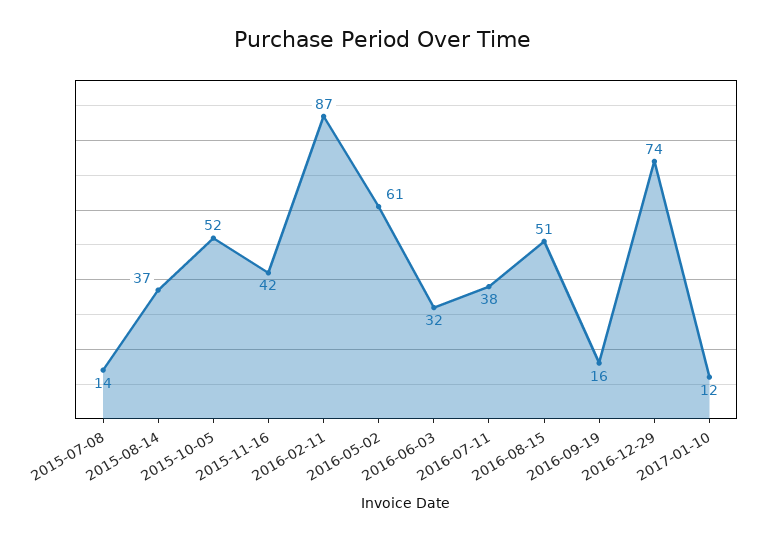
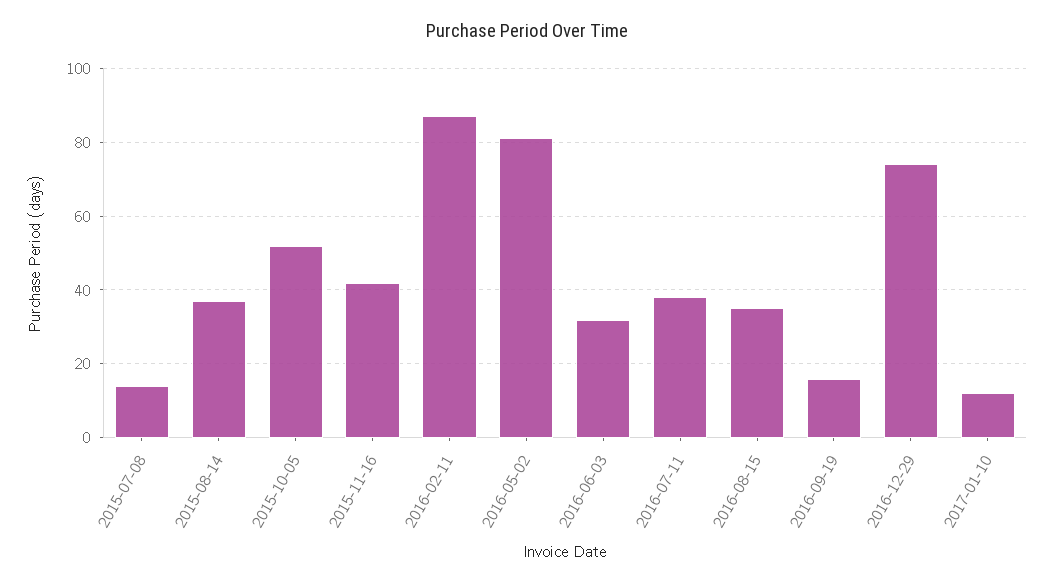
2016-05-02: 61 -> 80
2016-08-15: 51 -> 35

